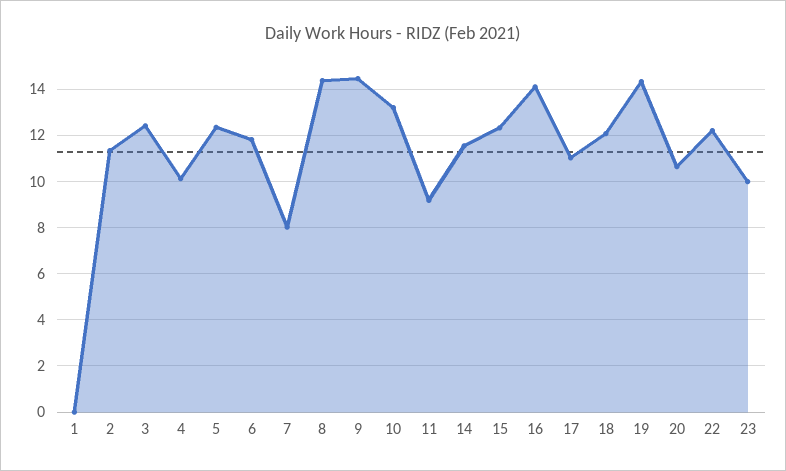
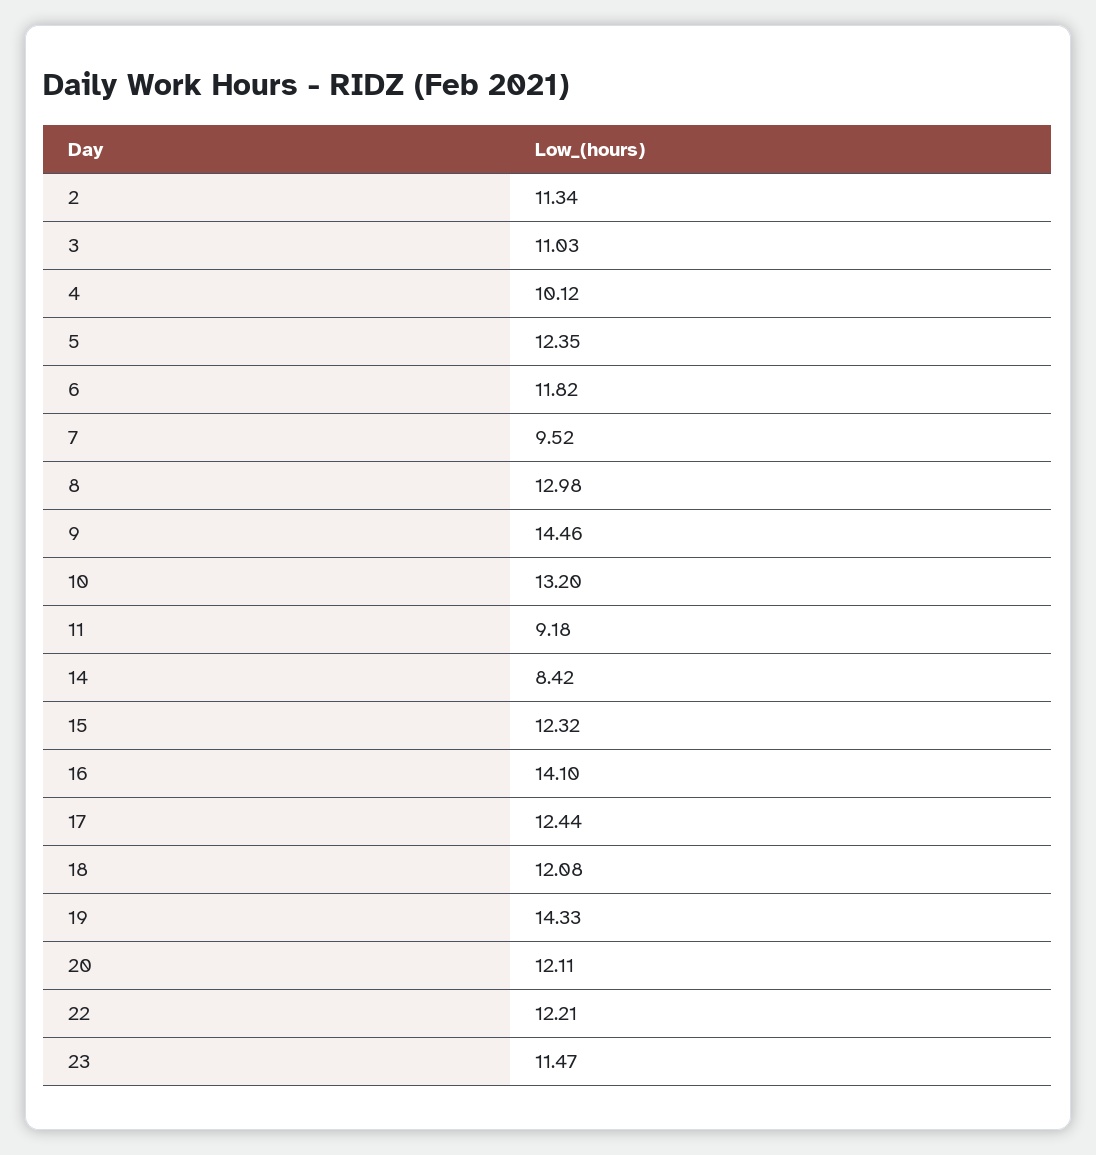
1: 0 -> none
3: 12.5 -> 11.03
7: 8 -> 9.52
8: 14.5 -> 12.98
14: 11.5 -> 8.42
17: 11 -> 12.44
20: 10.5 -> 12.11
23: 10 -> 11.47

